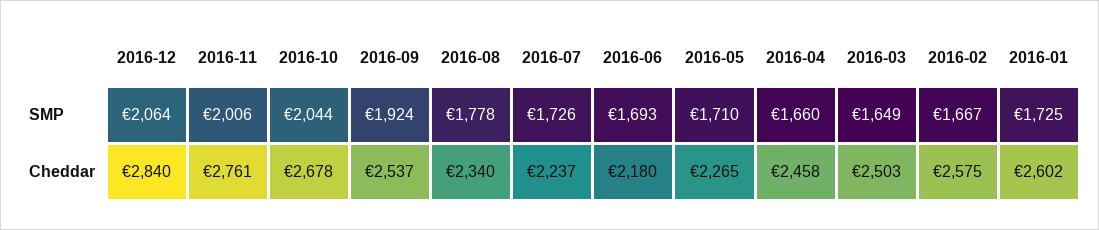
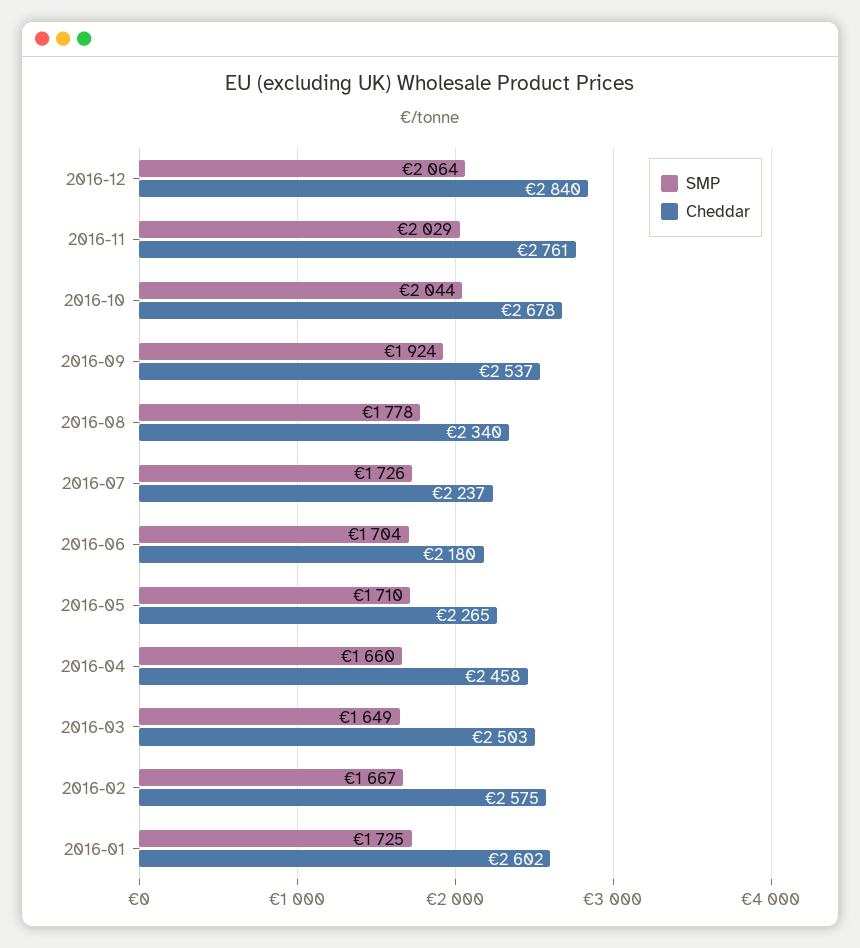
SMP, 2016-11: 2006 -> 2029
SMP, 2016-06: 1693 -> 1704

